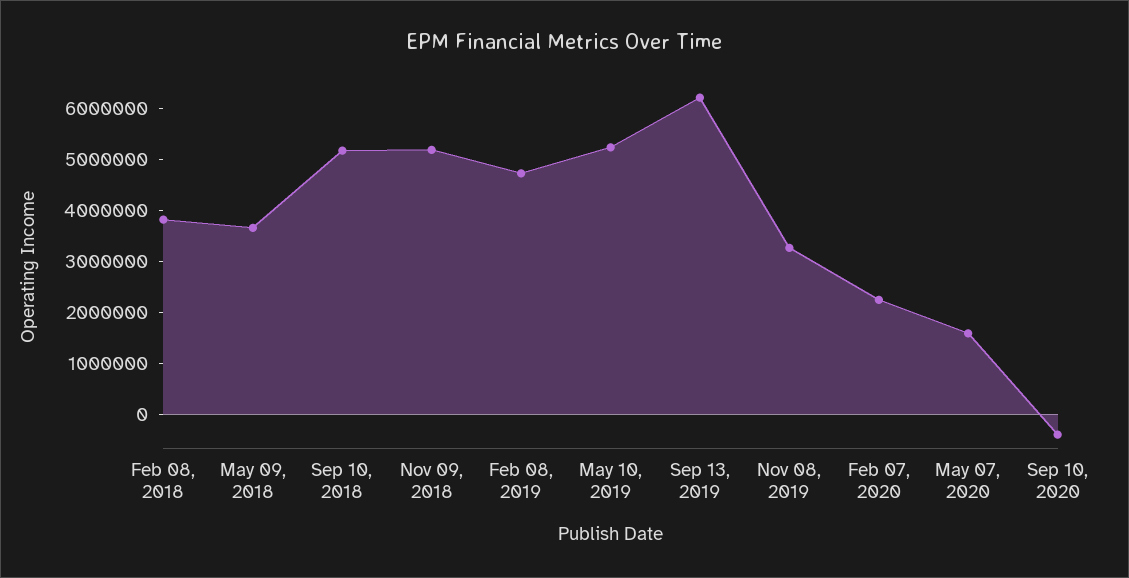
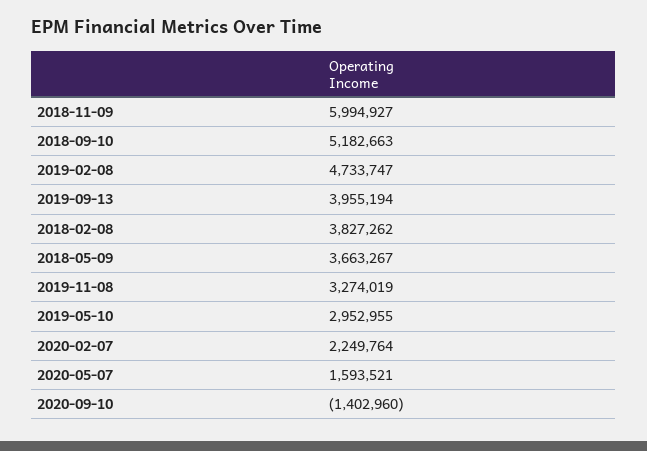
Nov 09, 2018: 5200000 -> 5994927
May 10, 2019: 5200000 -> 2952955
Sep 13, 2019: 6200000 -> 3955194
Sep 10, 2020: -400000 -> -1402960

